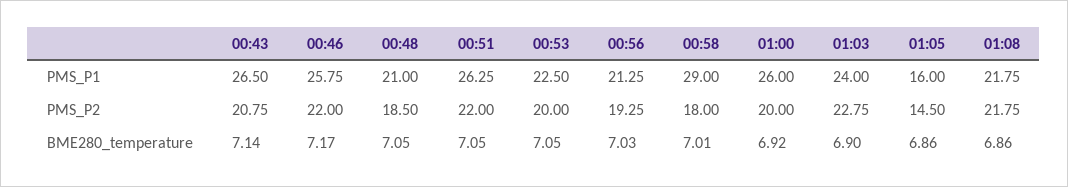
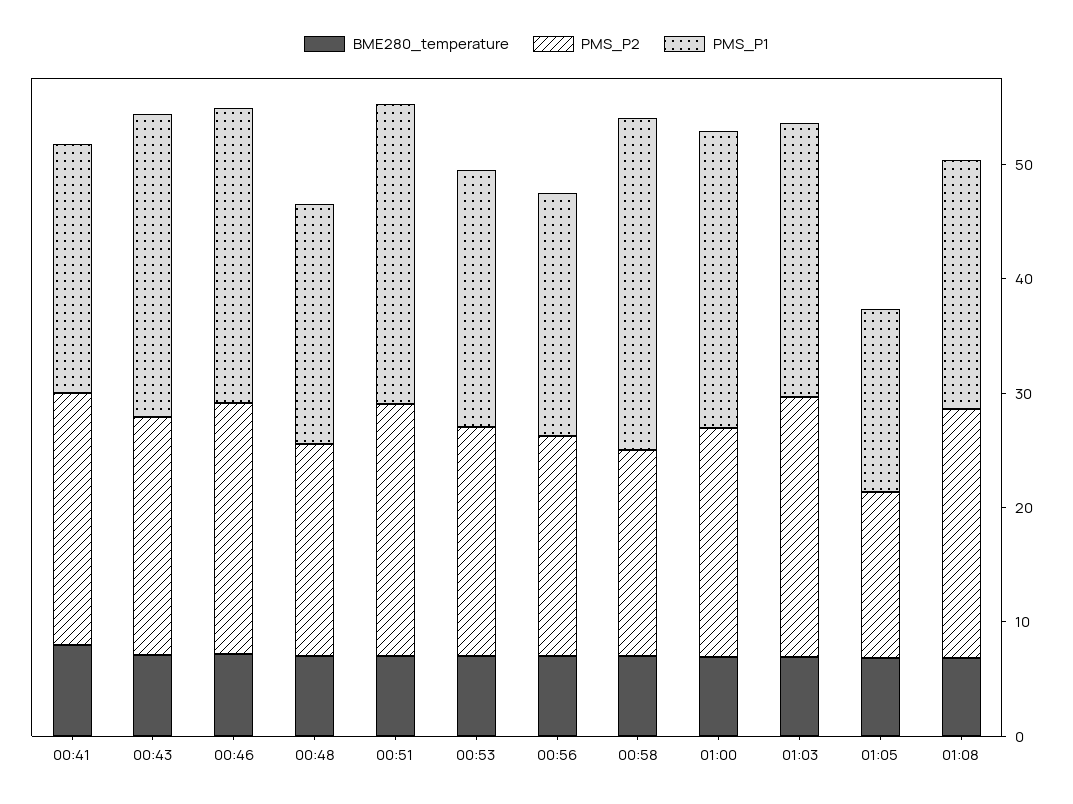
BME280_temperature, 00:41: none -> 8
PMS_P2, 00:41: none -> 22
PMS_P1, 00:41: none -> 22

